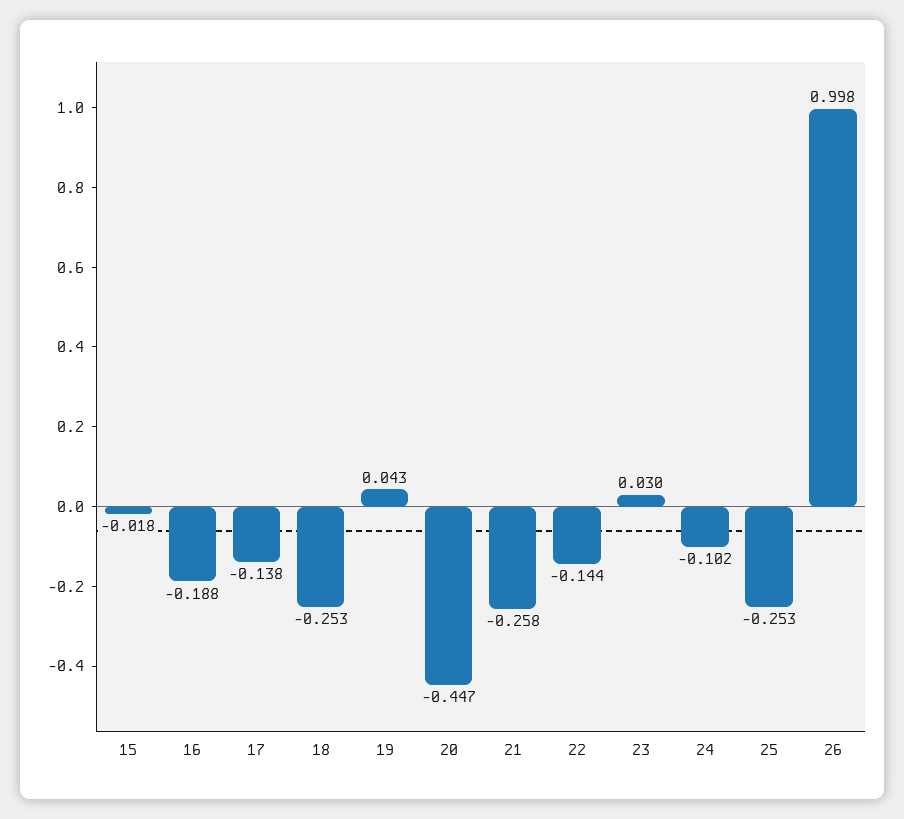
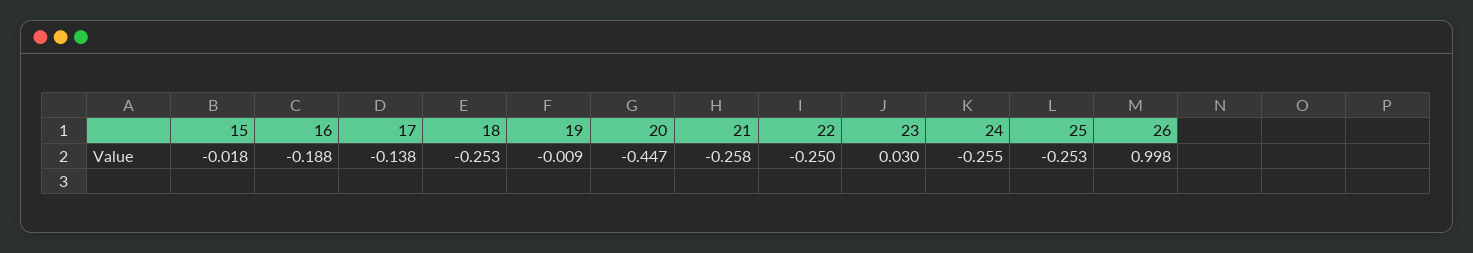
19: 0.043 -> -0.009
22: -0.144 -> -0.25
24: -0.102 -> -0.255

